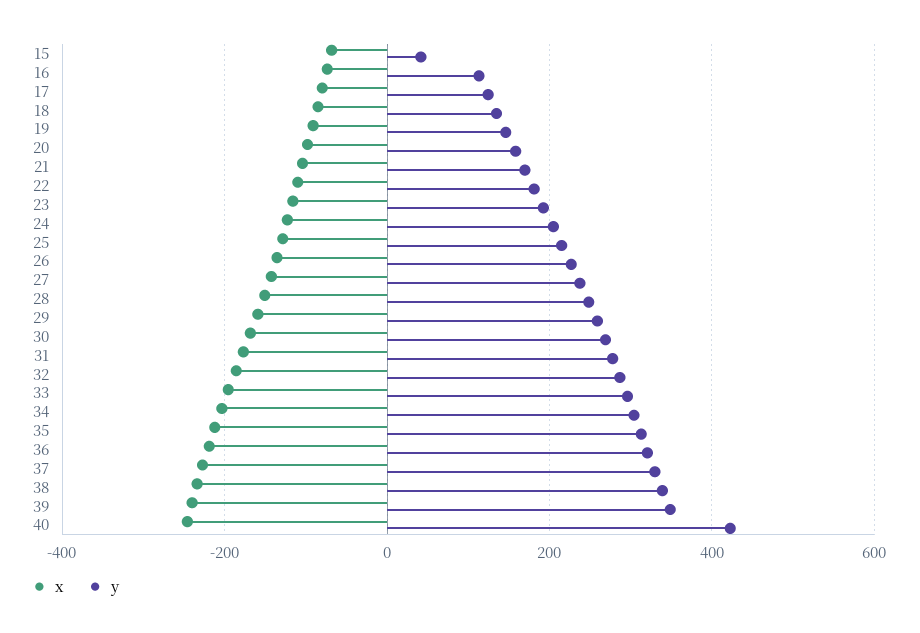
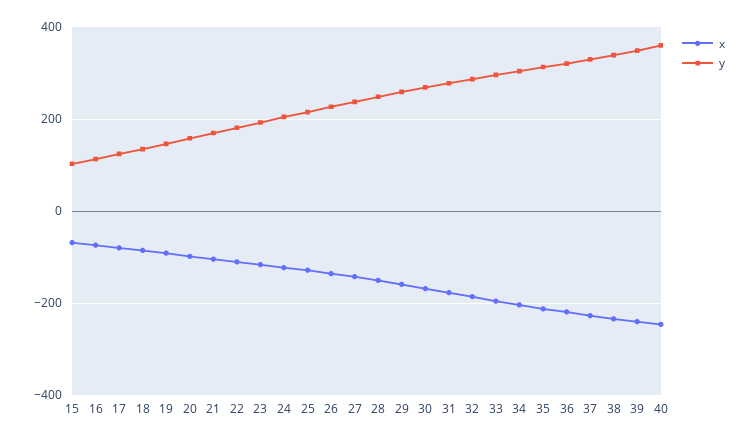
y, 15: 40 -> 100
y, 40: 420 -> 360

